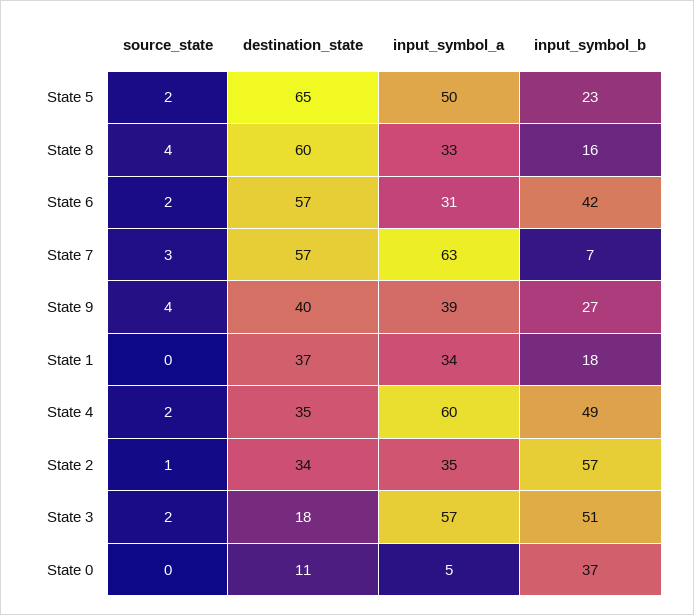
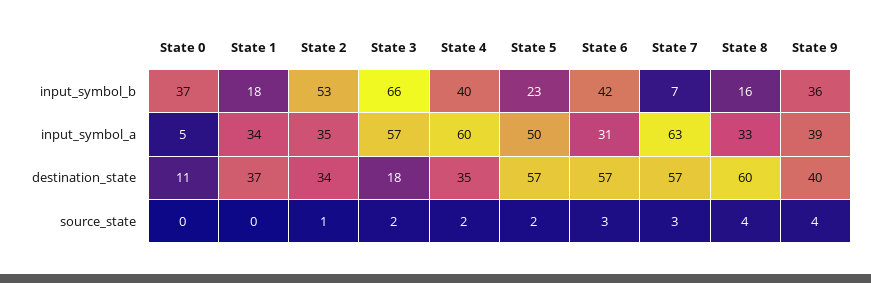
destination_state, State 5: 65 -> 57
source_state, State 6: 2 -> 3
input_symbol_b, State 9: 27 -> 36
input_symbol_b, State 4: 49 -> 40
input_symbol_b, State 2: 57 -> 53
input_symbol_b, State 3: 51 -> 66

